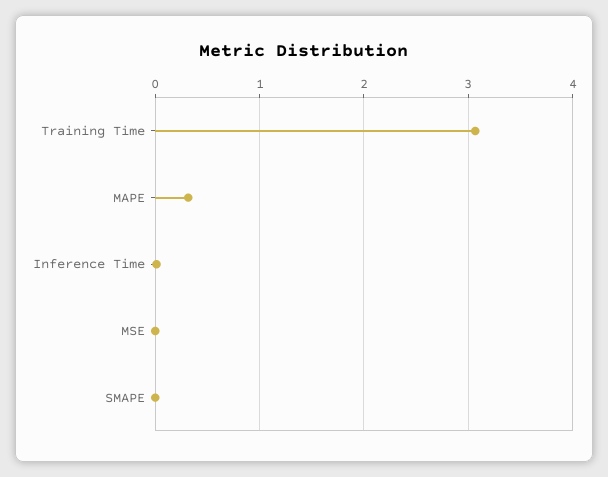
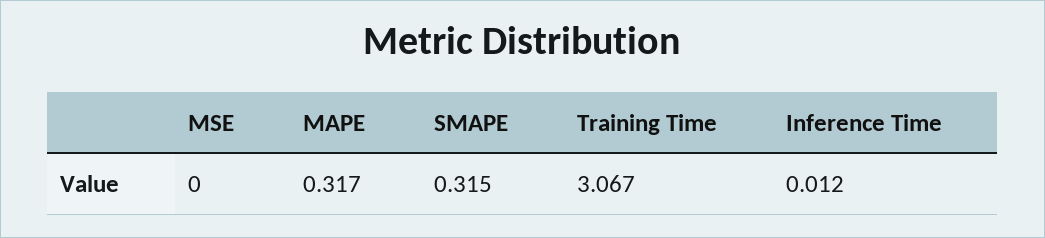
SMAPE: 0 -> 0.315

